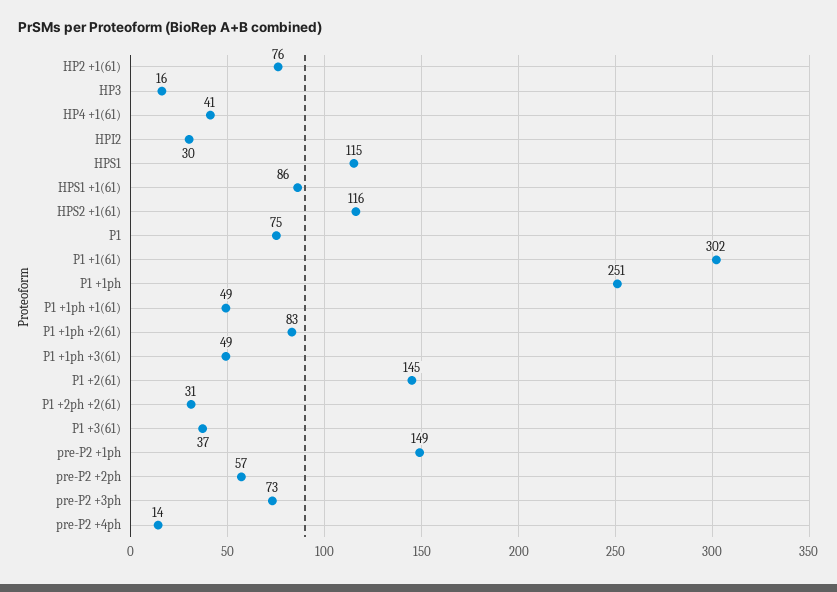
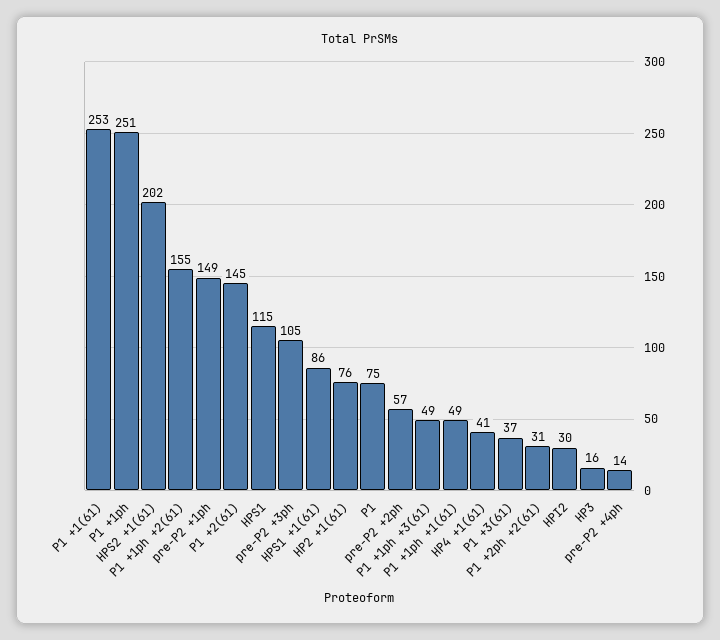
HPS2 +1(61): 116 -> 202
P1 +1(61): 302 -> 253
P1 +1ph +2(61): 83 -> 155
pre-P2 +3ph: 73 -> 105

